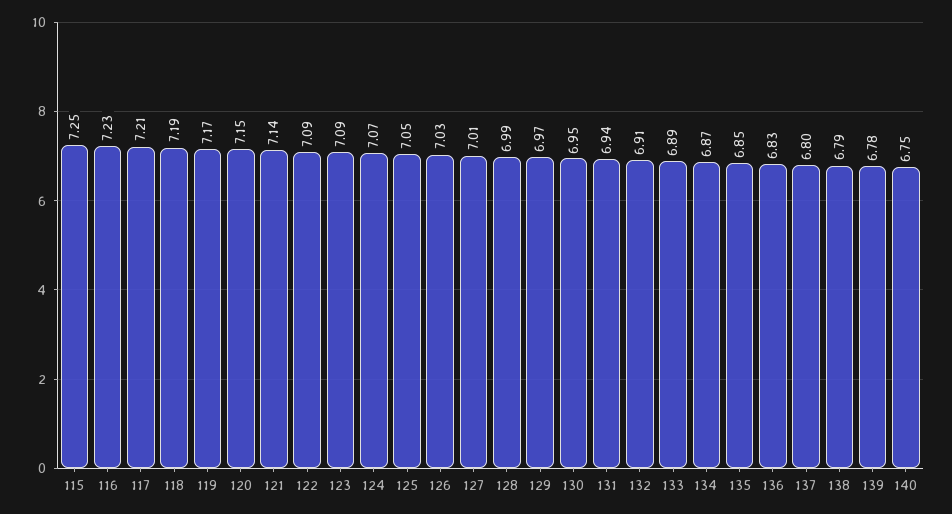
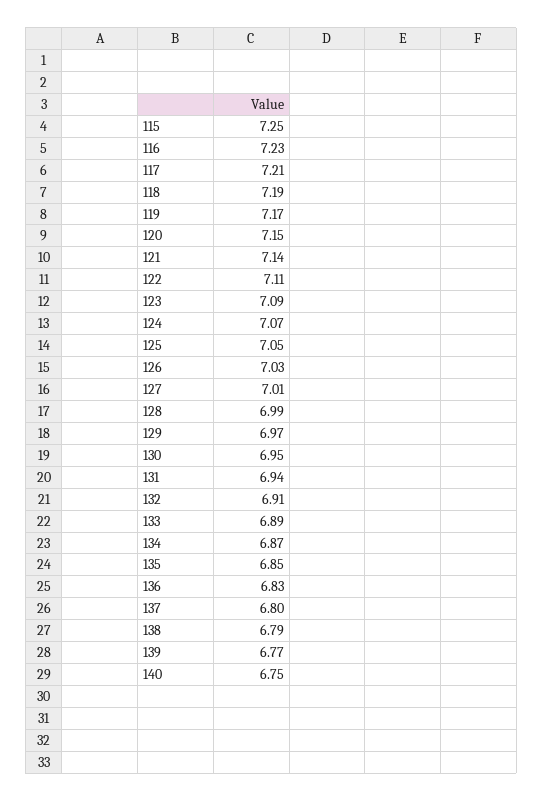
122: 7.09 -> 7.11
139: 6.78 -> 6.77

